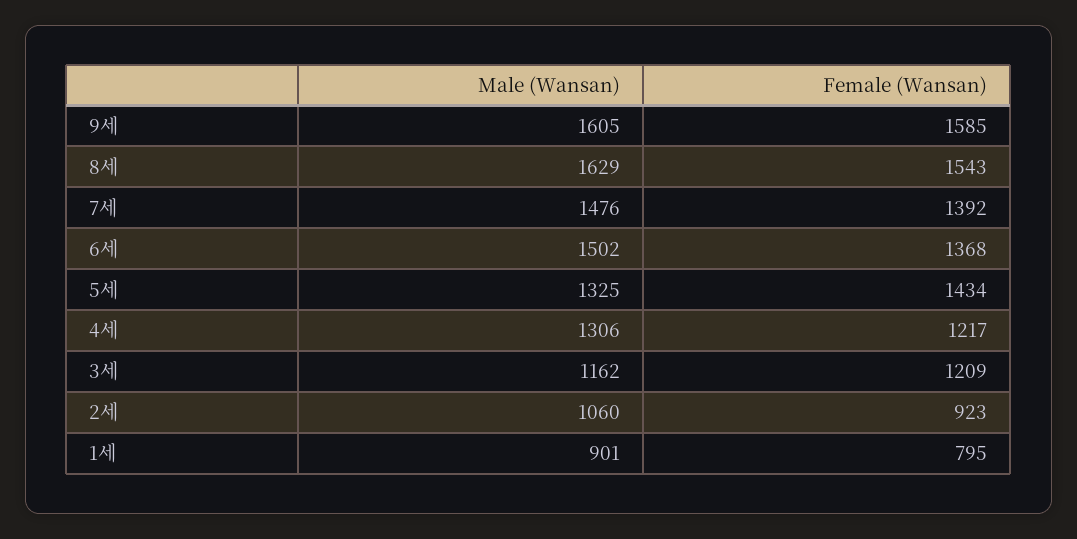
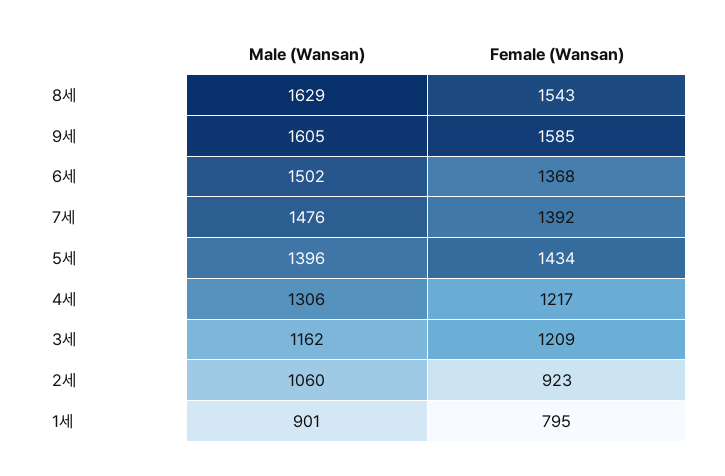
Male (Wansan), 5세: 1325 -> 1396

